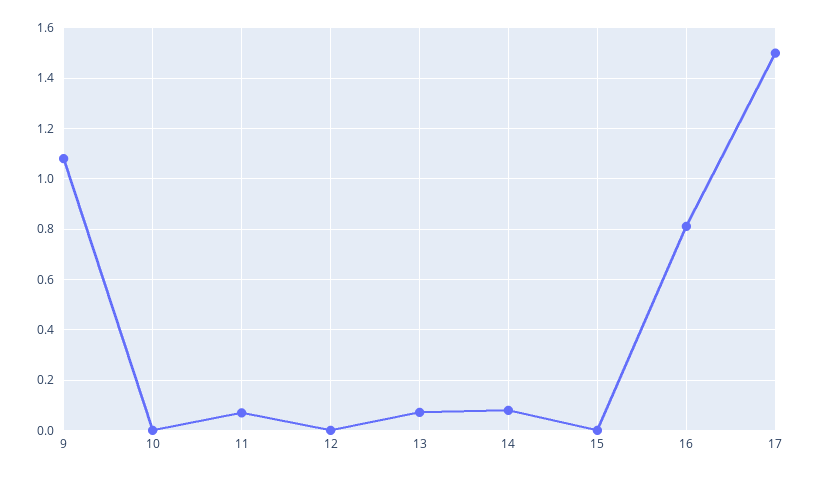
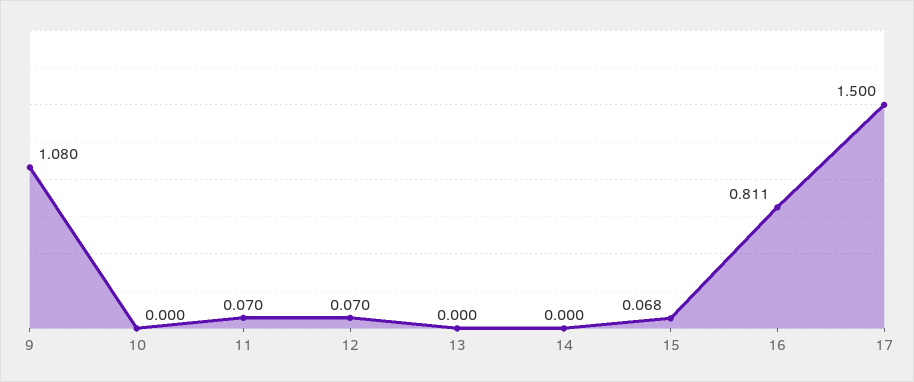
12: 0 -> 0.07
13: 0.075 -> 0
14: 0.075 -> 0
15: 0 -> 0.068

